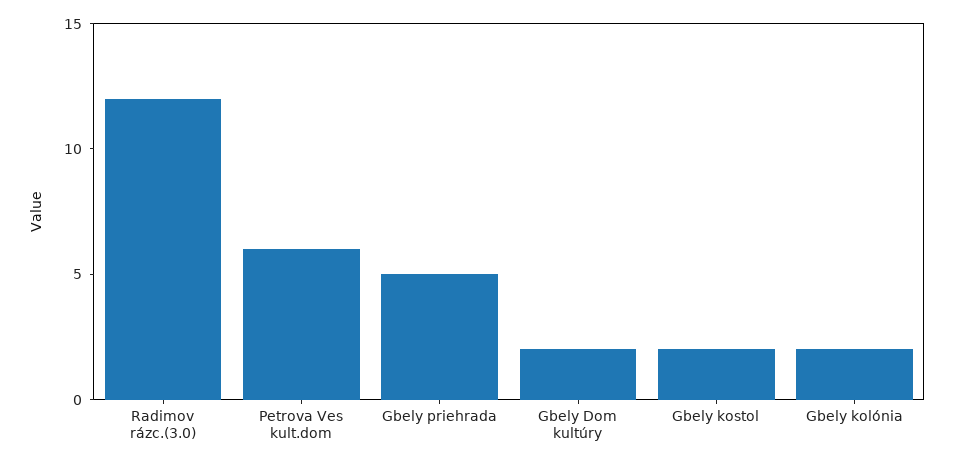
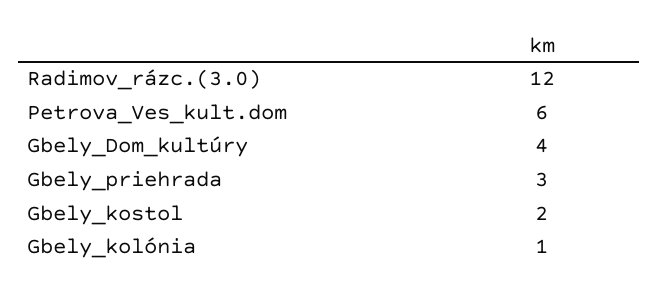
Gbely priehrada: 5 -> 3
Gbely Dom kultúry: 2 -> 4
Gbely kolónia: 2 -> 1

